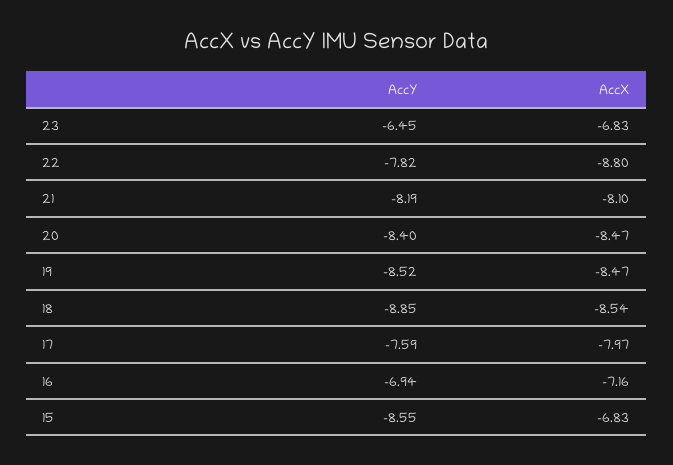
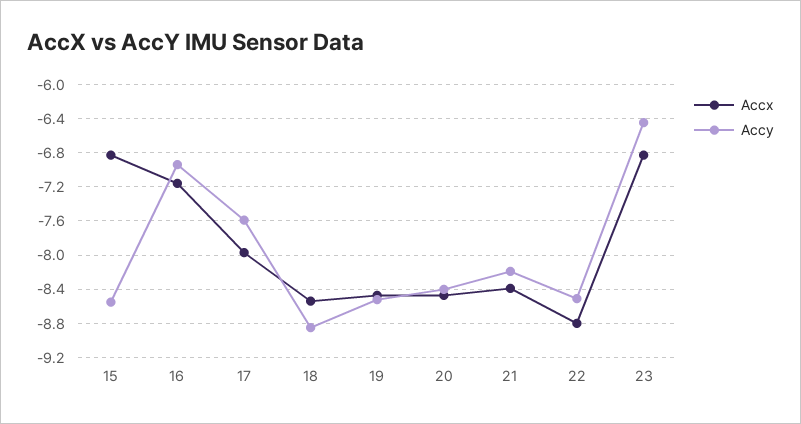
AccY, 22: -7.82 -> -8.5
AccX, 21: -8.1 -> -8.4

